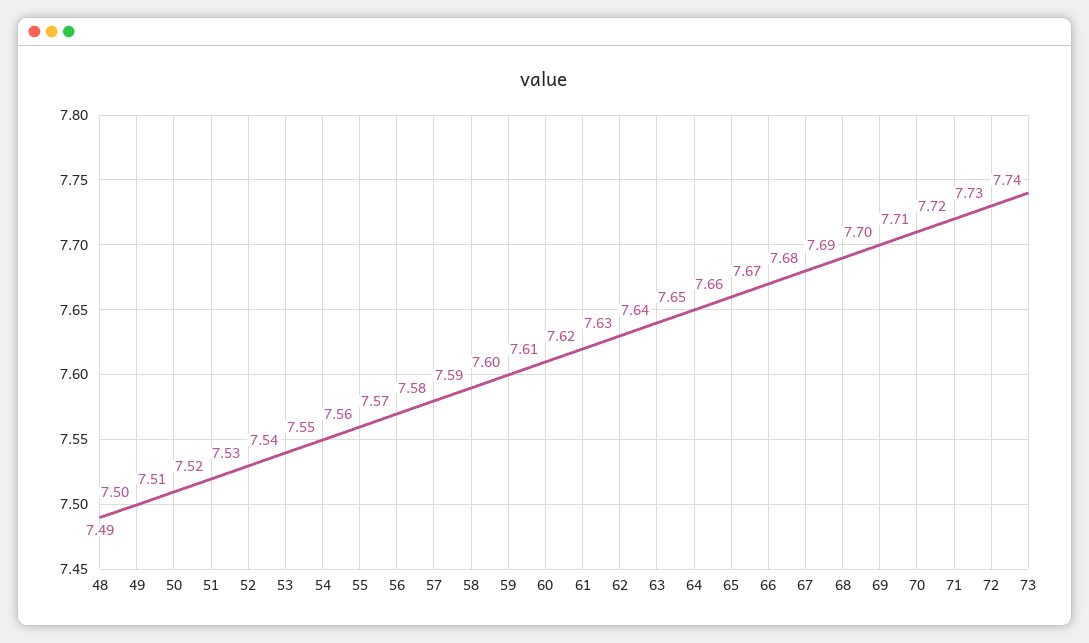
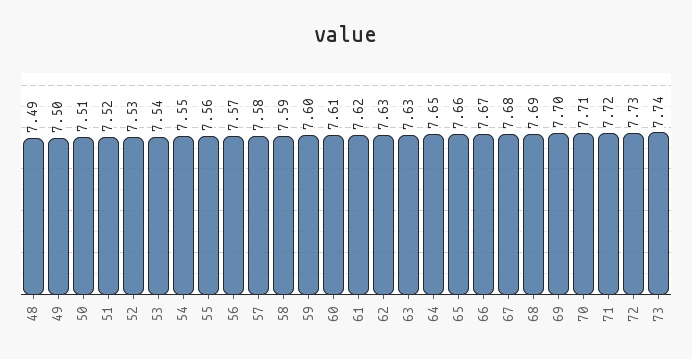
63: 7.64 -> 7.63

